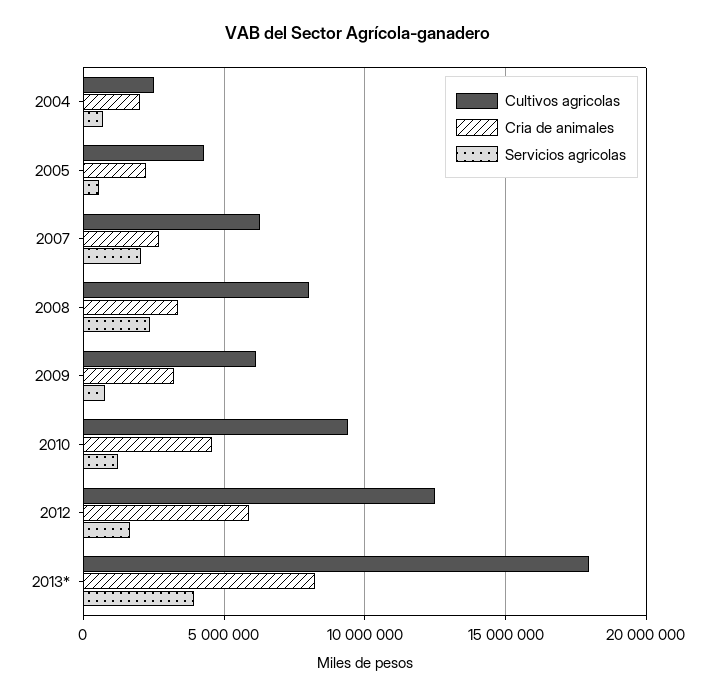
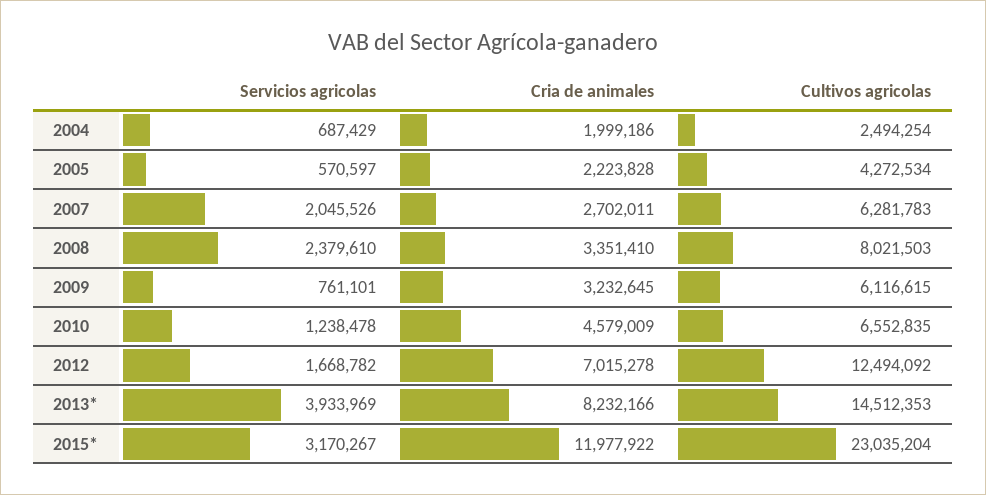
Cultivos agricolas, 2010: 9500000 -> 6552835
Cria de animales, 2012: 6000000 -> 7015278
Cultivos agricolas, 2013*: 18000000 -> 14512353
Servicios agricolas, 2015*: none -> 3170267
Cria de animales, 2015*: none -> 11977922
Cultivos agricolas, 2015*: none -> 23035204

